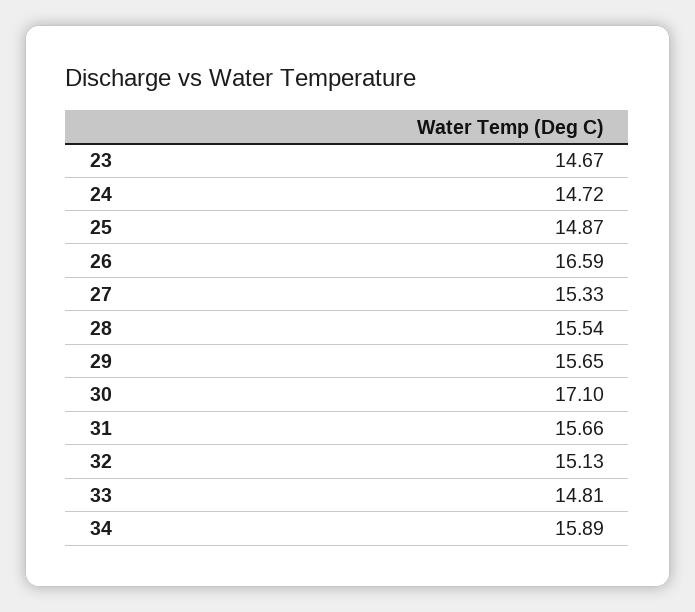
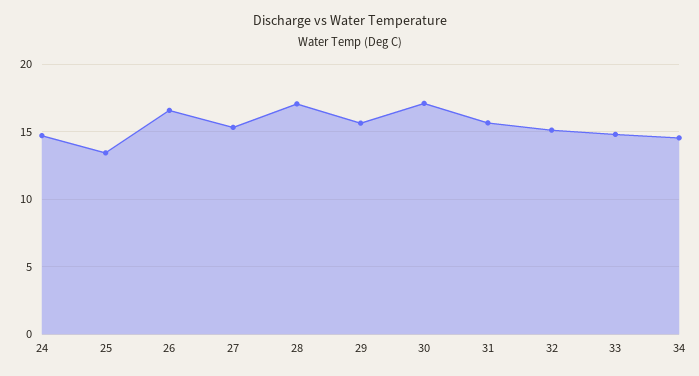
23: 14.67 -> none
25: 14.87 -> 13.5
28: 15.54 -> 17
34: 15.89 -> 14.5

